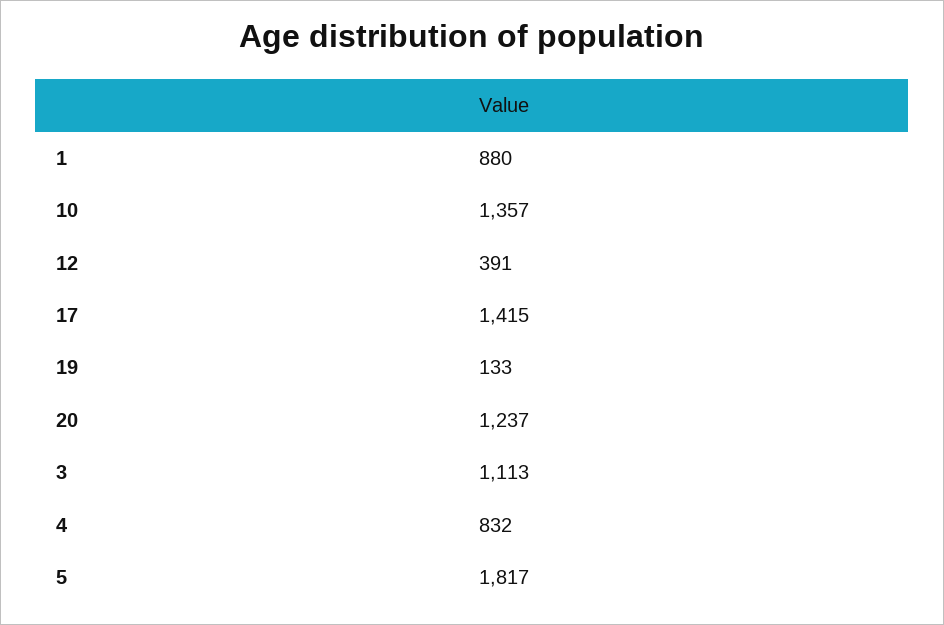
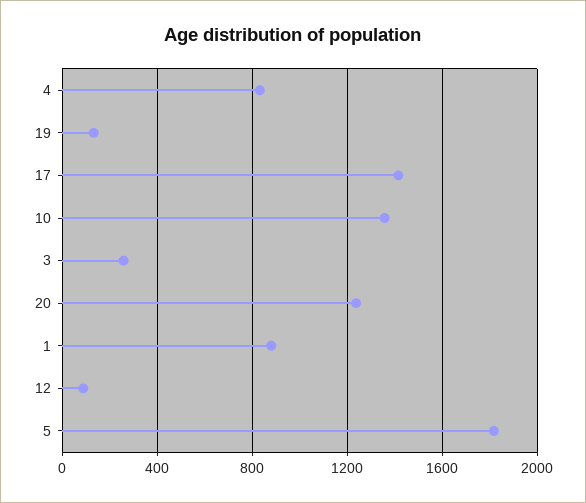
12: 391 -> 100
3: 1113 -> 250

